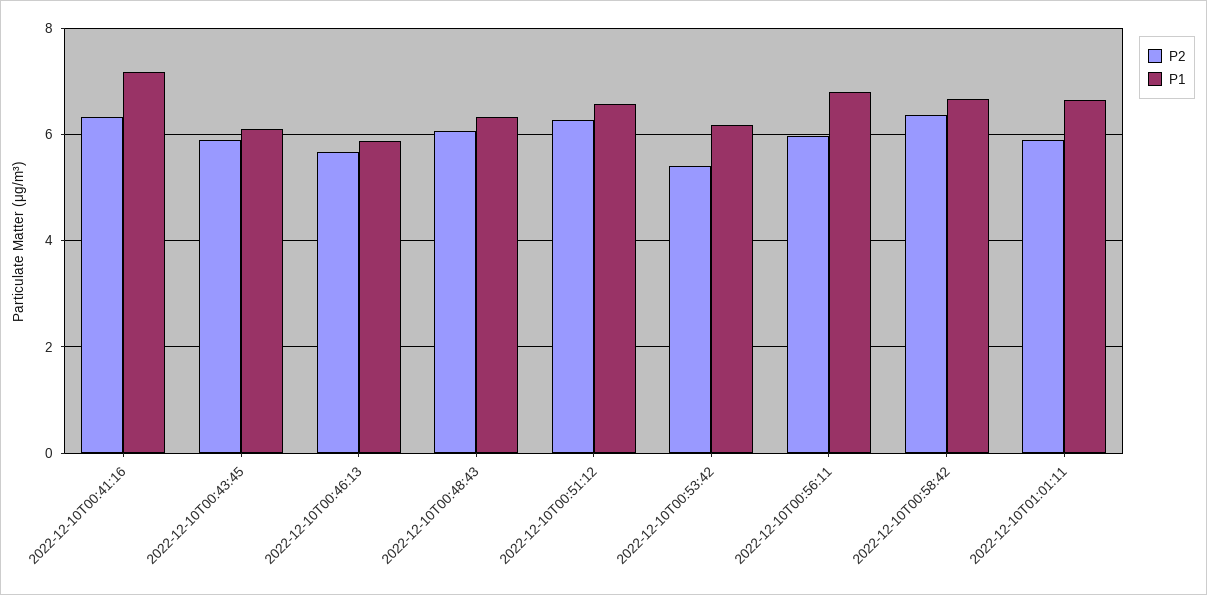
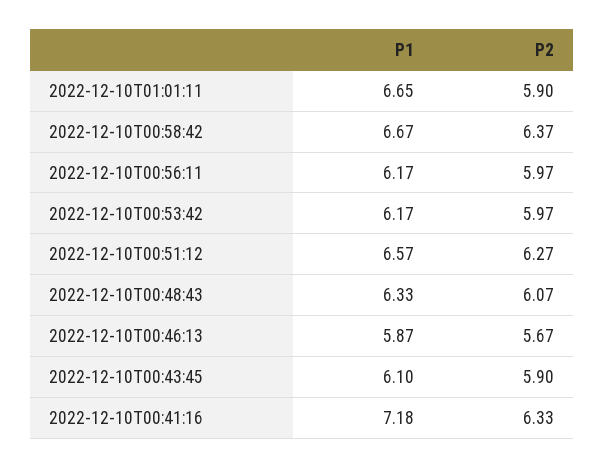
P2, 2022-12-10T00:53:42: 5.4 -> 5.97
P1, 2022-12-10T00:56:11: 6.8 -> 6.17

